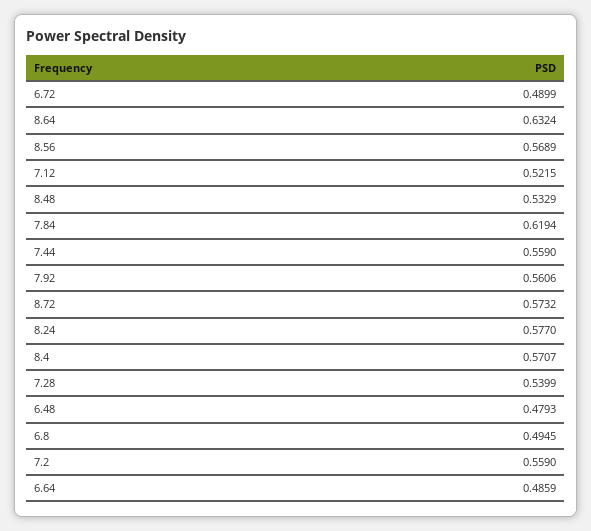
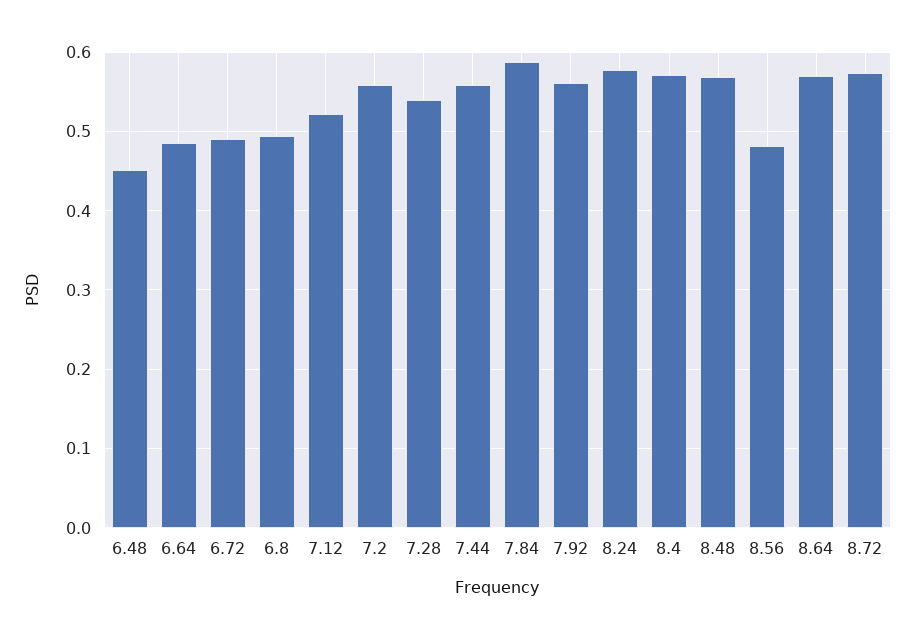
8.64: 0.6324 -> 0.57
8.56: 0.5689 -> 0.48
8.48: 0.5329 -> 0.57
7.84: 0.6194 -> 0.59
6.48: 0.4793 -> 0.45

